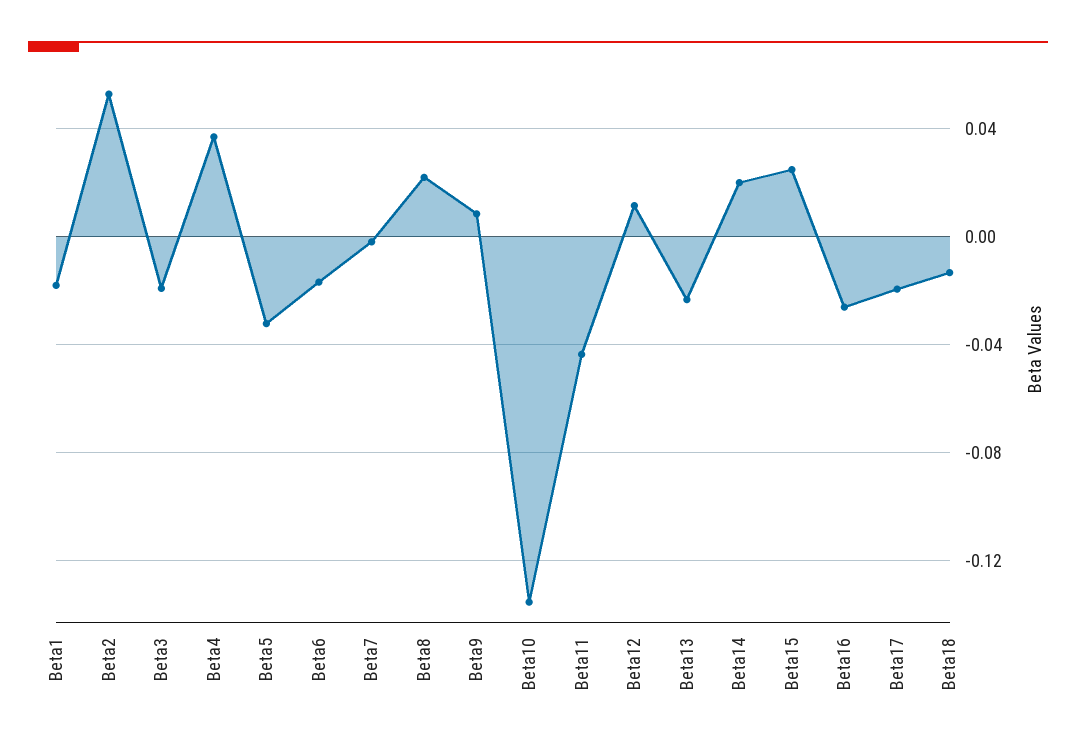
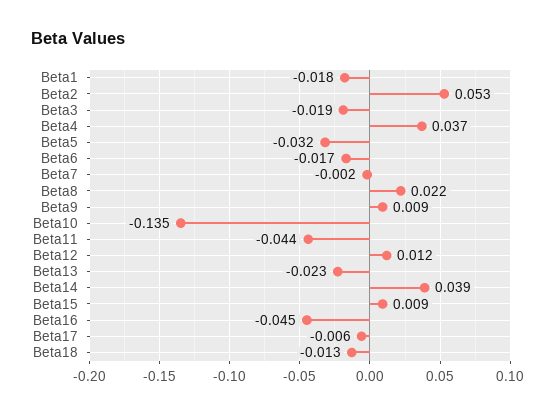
Beta14: 0.02 -> 0.039
Beta15: 0.025 -> 0.009
Beta16: -0.025 -> -0.045
Beta17: -0.02 -> -0.006

